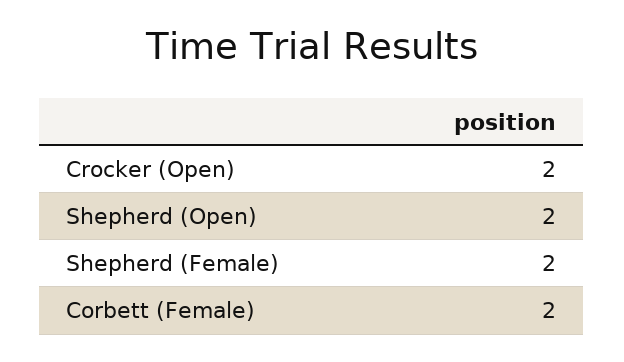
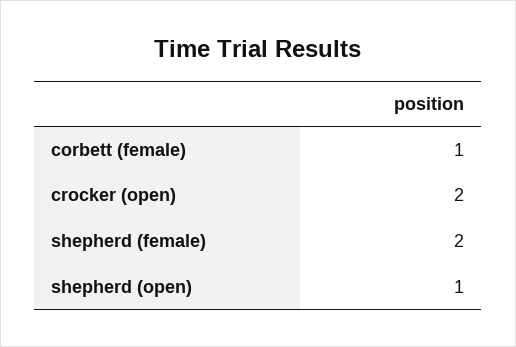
Shepherd (Open): 2 -> 1
Corbett (Female): 2 -> 1

